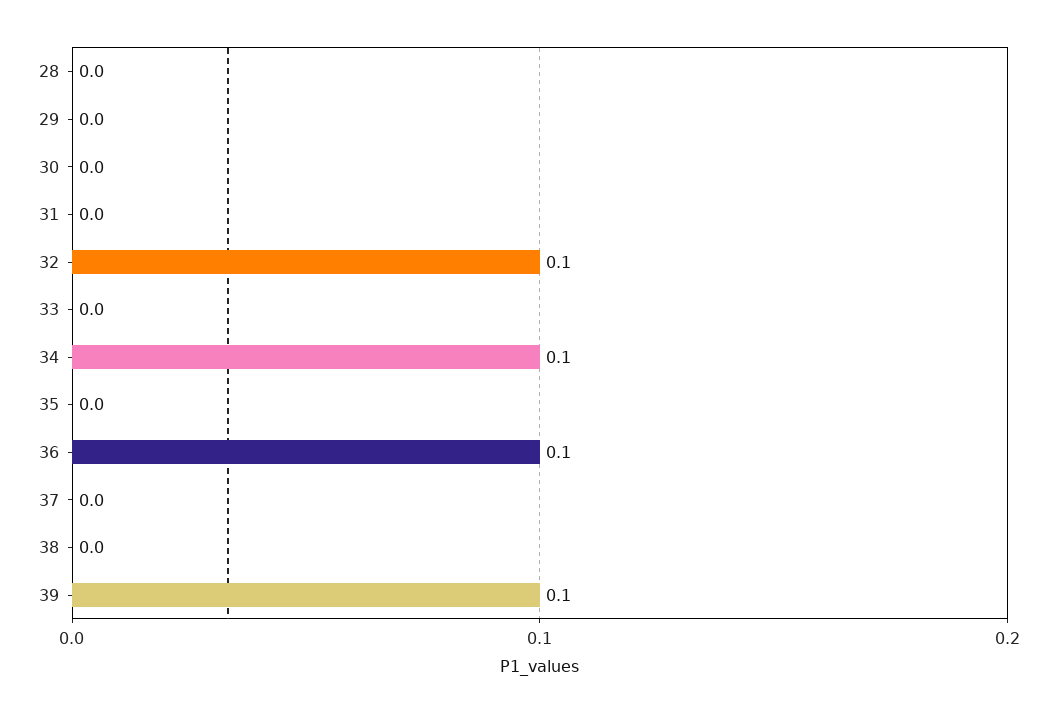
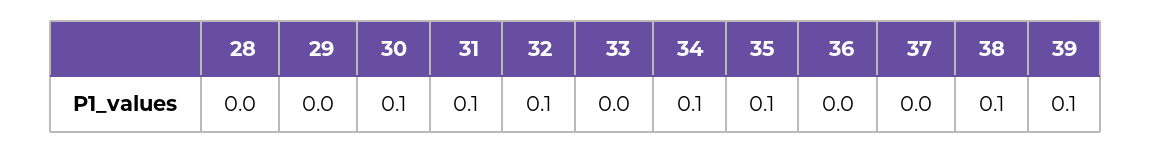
30: 0 -> 0.1
31: 0 -> 0.1
35: 0 -> 0.1
36: 0.1 -> 0
38: 0 -> 0.1

